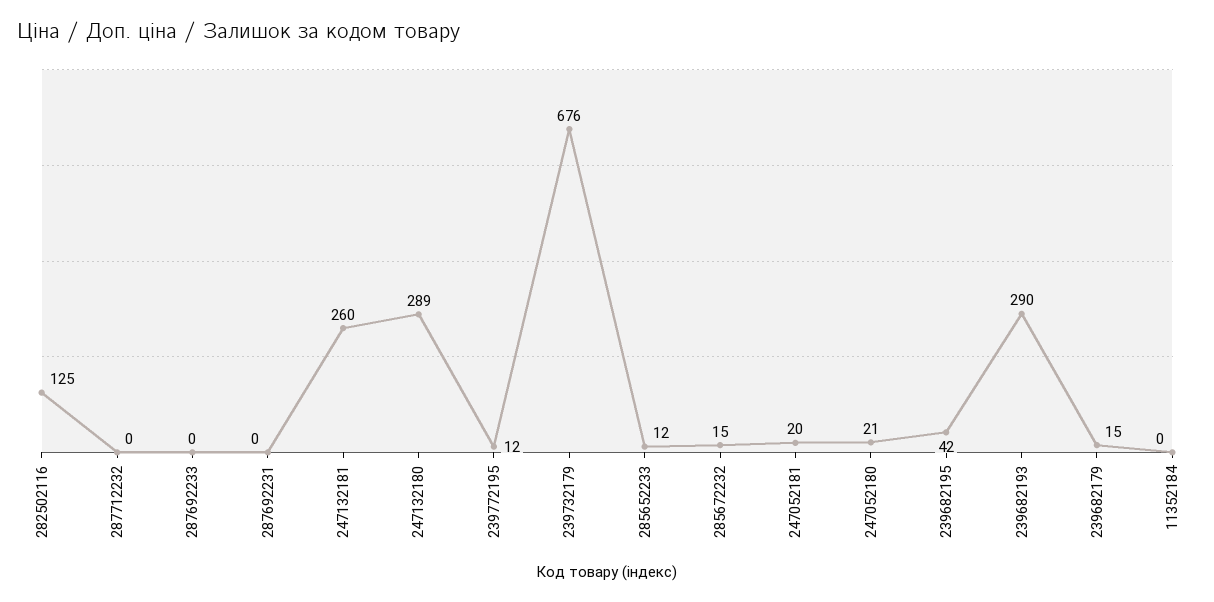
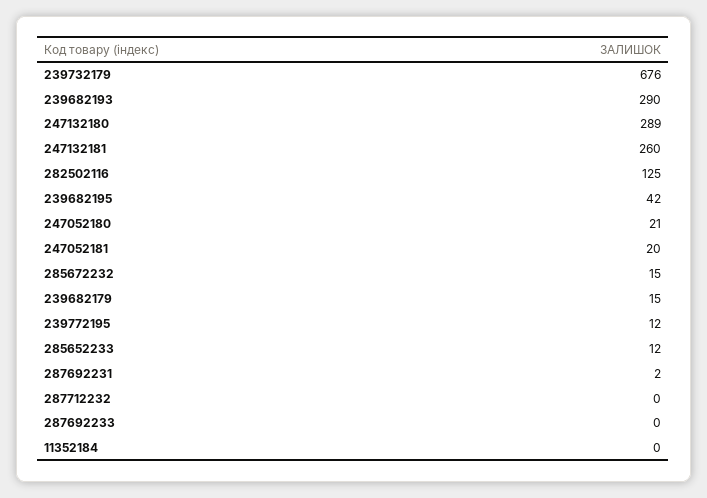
287692231: 0 -> 2

